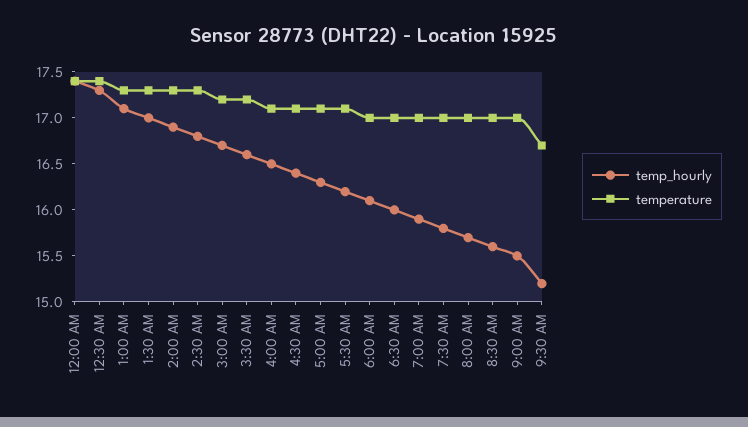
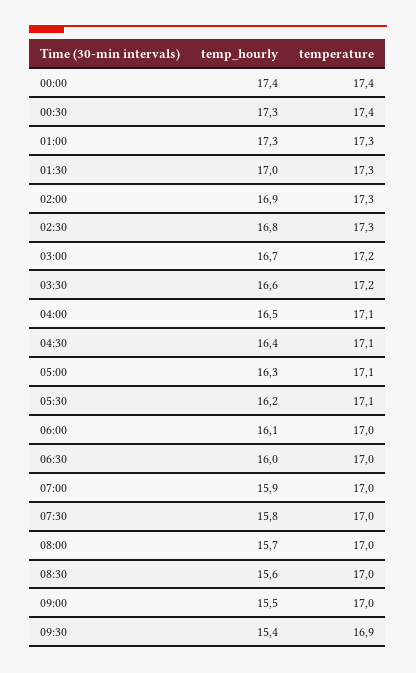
temp_hourly, 1:00 AM: 17.1 -> 17.3
temp_hourly, 9:30 AM: 15.2 -> 15.4
temperature, 9:30 AM: 16.7 -> 16.9

